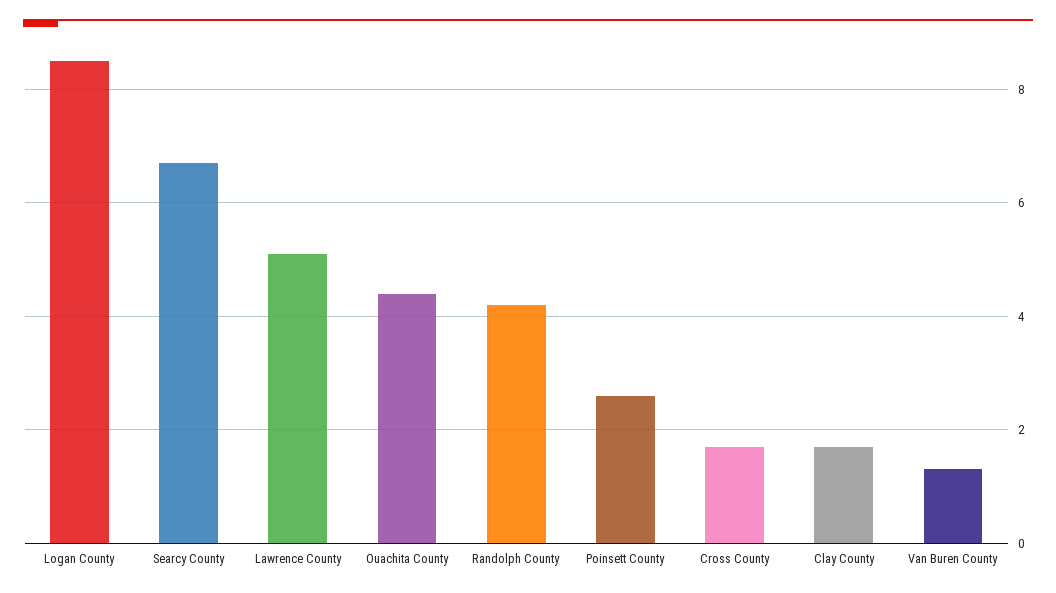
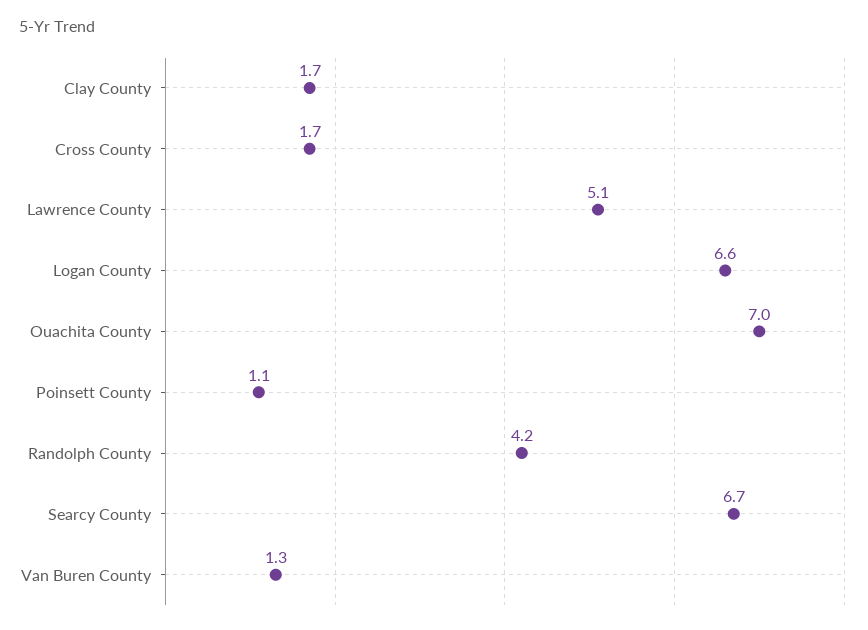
Logan County: 8.5 -> 6.6
Ouachita County: 4.5 -> 7
Poinsett County: 2.5 -> 1.1

